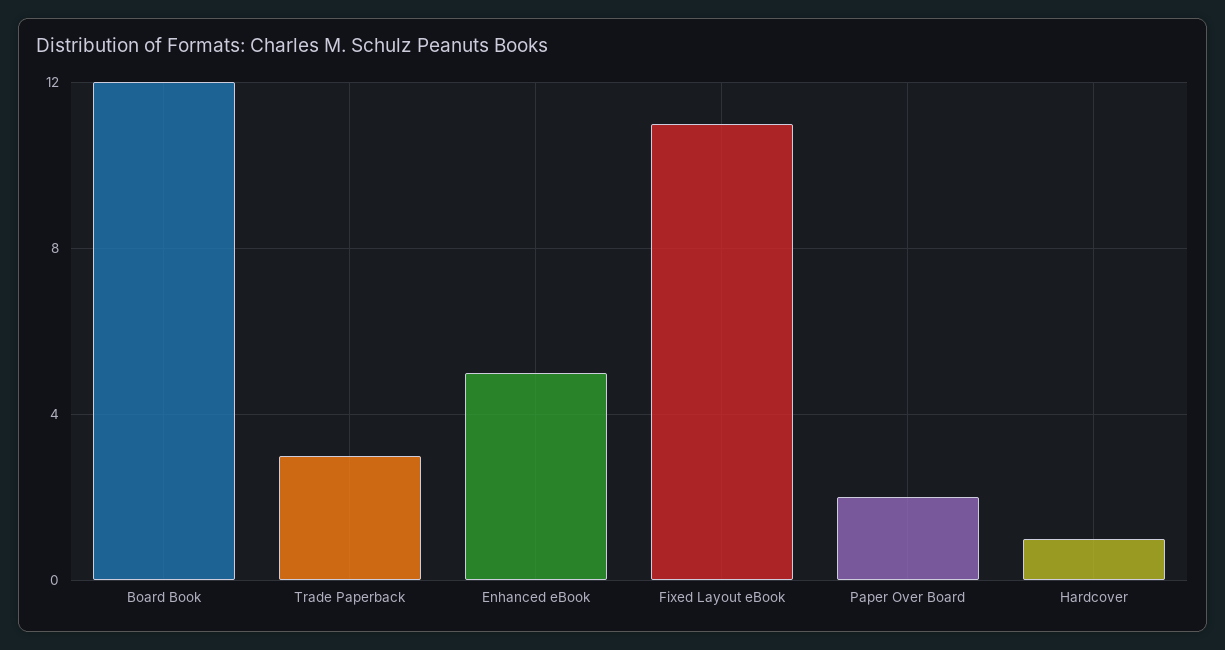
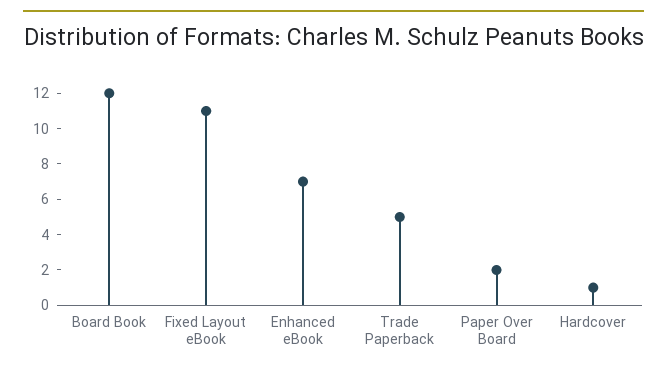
Trade Paperback: 3 -> 5
Enhanced eBook: 5 -> 7

